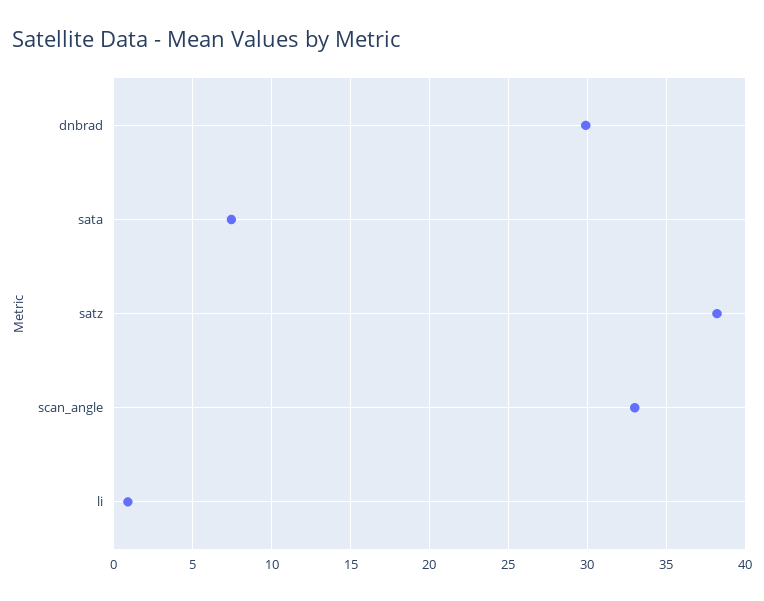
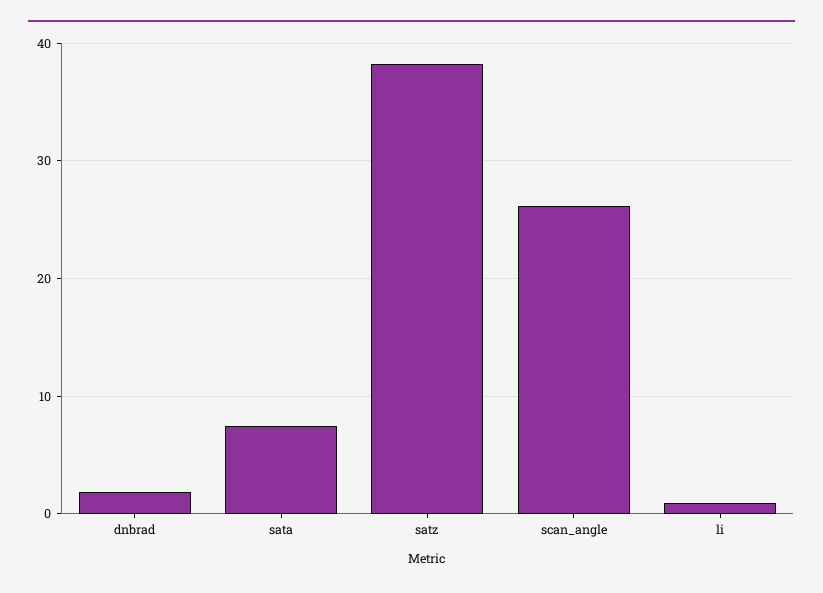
dnbrad: 30 -> 2
scan_angle: 33 -> 26

